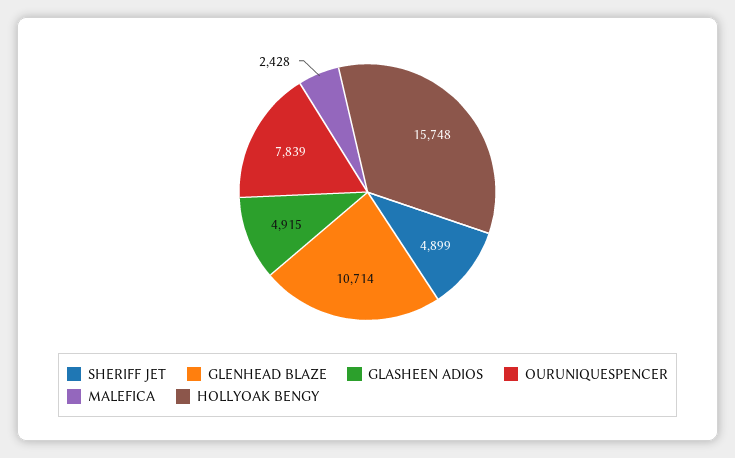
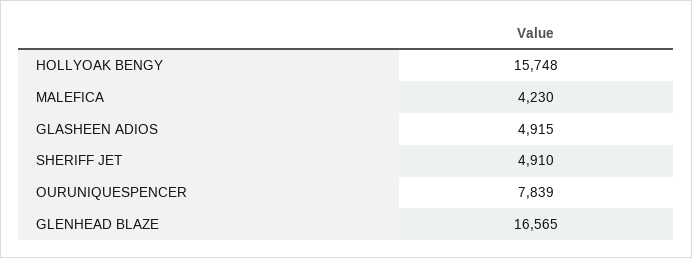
SHERIFF JET: 4899 -> 4910
GLENHEAD BLAZE: 10714 -> 16565
MALEFICA: 2428 -> 4230

